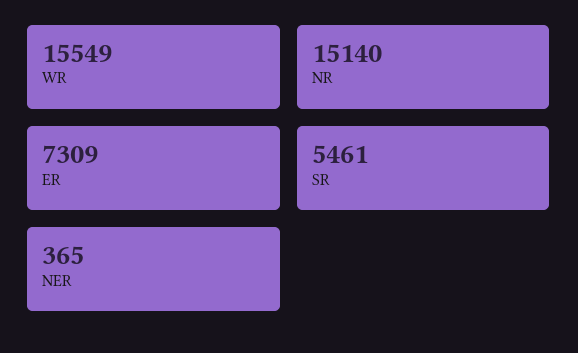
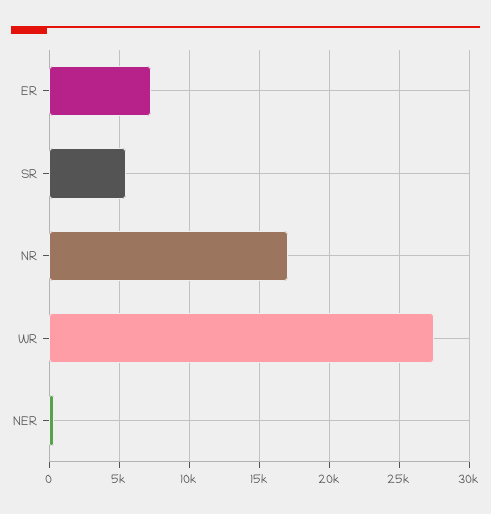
WR: 15549 -> 27500
NR: 15140 -> 17000

